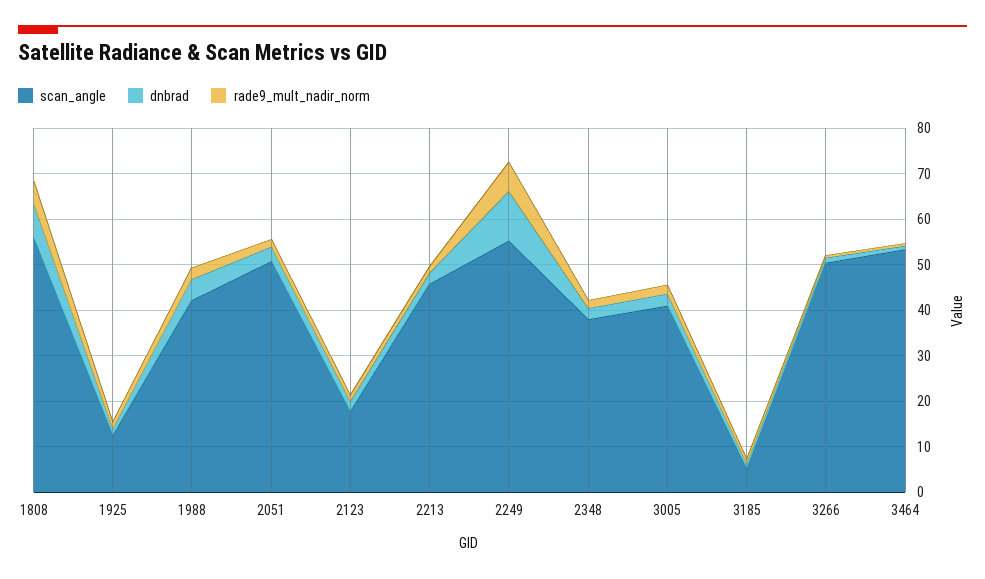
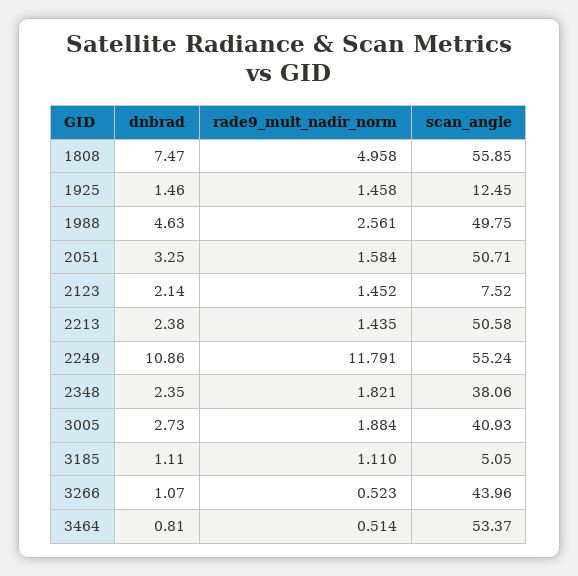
scan_angle, 1988: 42 -> 49.75
scan_angle, 2123: 18 -> 7.52
scan_angle, 2213: 46 -> 50.58
rade9_mult_nadir_norm, 2249: 6 -> 11.791
scan_angle, 3266: 50 -> 43.96

